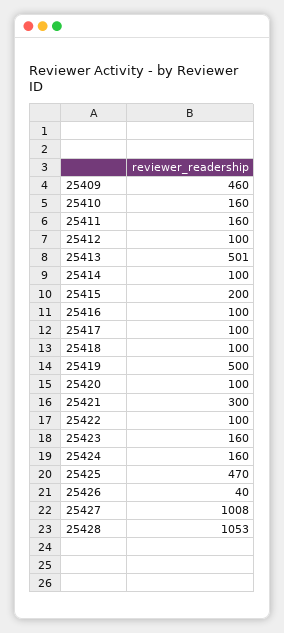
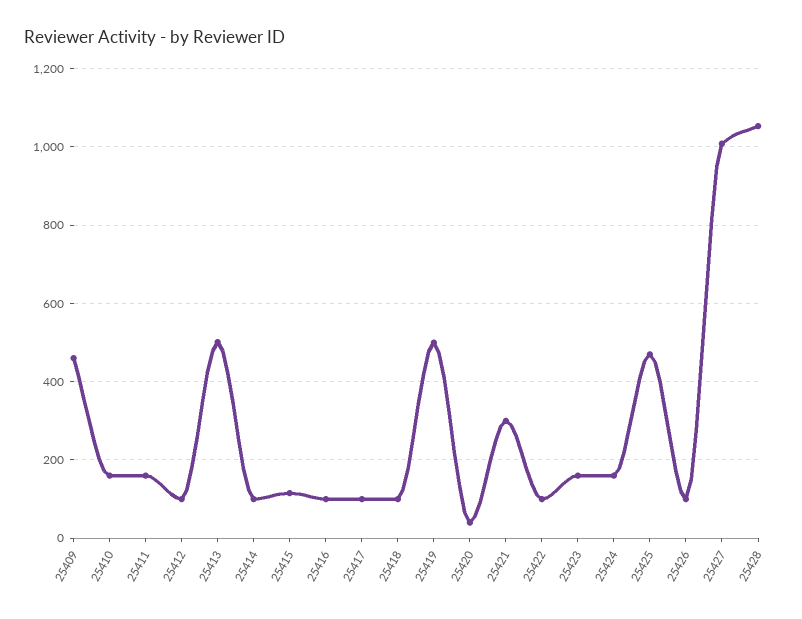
25415: 200 -> 120
25420: 100 -> 40
25426: 40 -> 100

